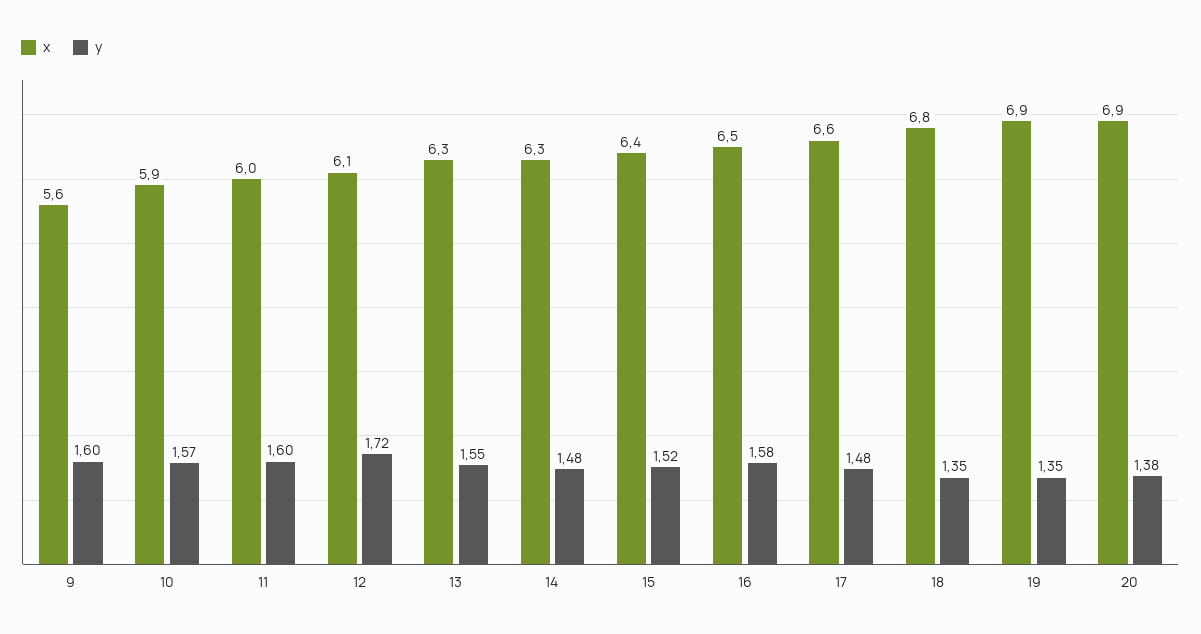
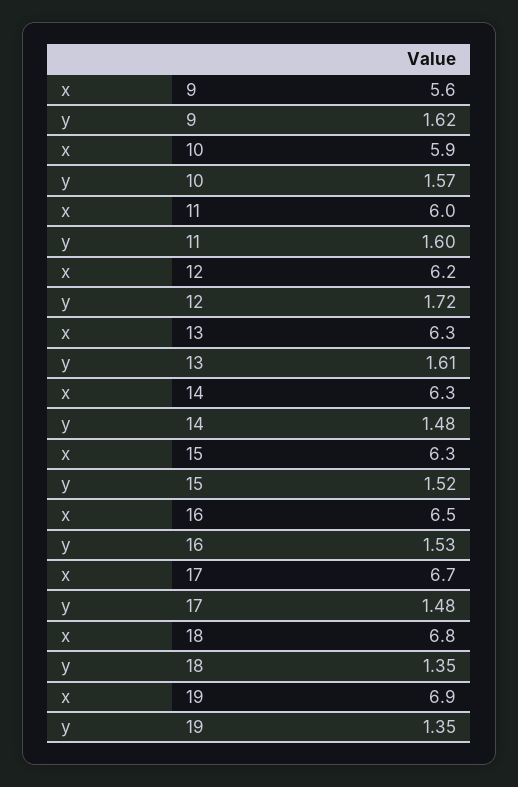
y, 9: 1.6 -> 1.62
x, 12: 6.1 -> 6.2
y, 13: 1.55 -> 1.61
x, 15: 6.4 -> 6.3
y, 16: 1.58 -> 1.53
x, 17: 6.6 -> 6.7
x, 20: 6.9 -> none
y, 20: 1.38 -> none

